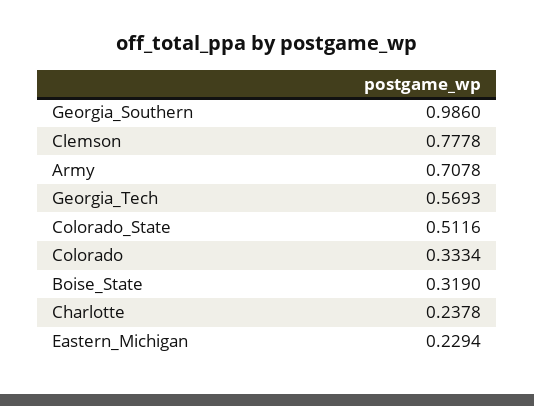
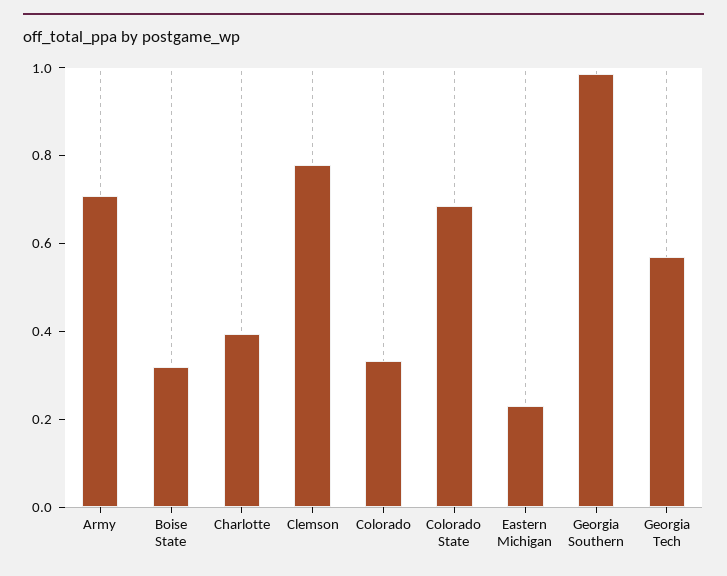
Colorado_State: 0.5116 -> 0.7
Charlotte: 0.2378 -> 0.4

